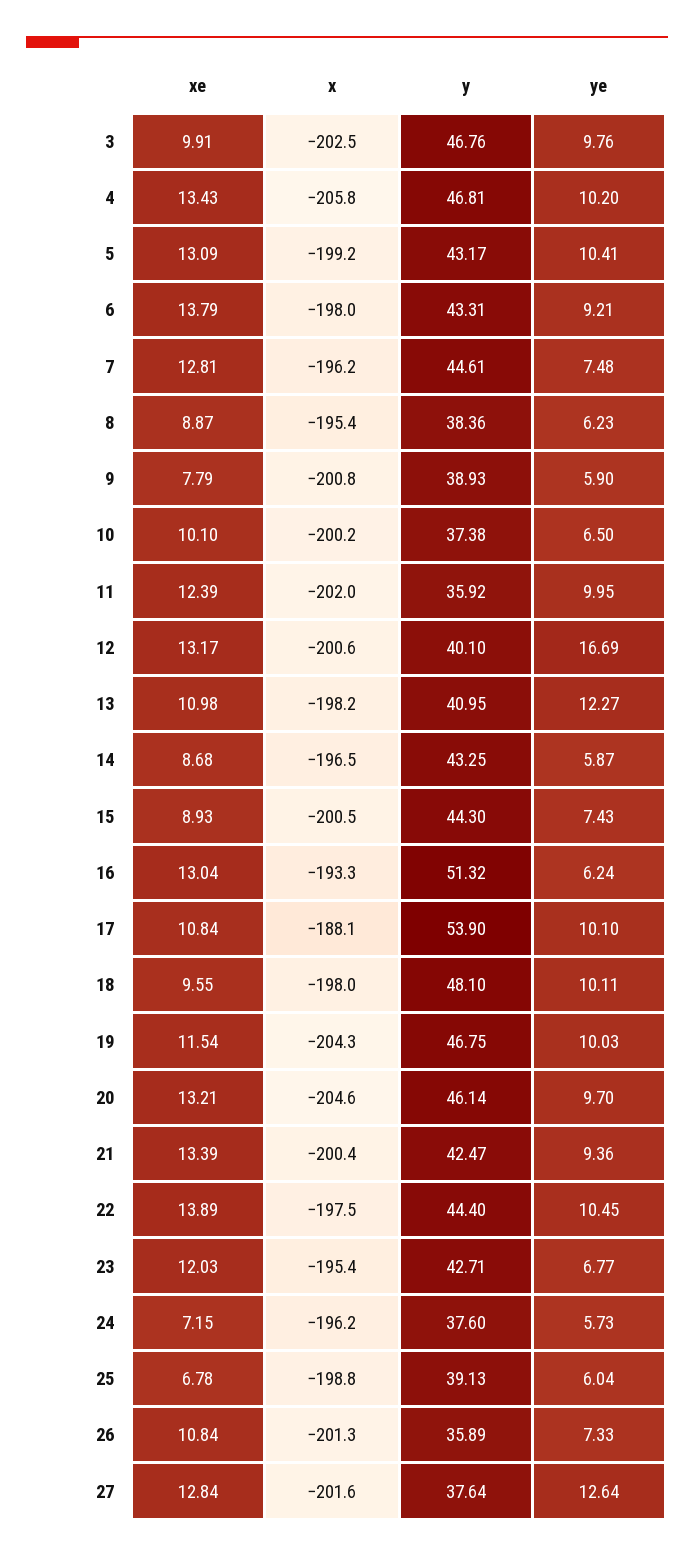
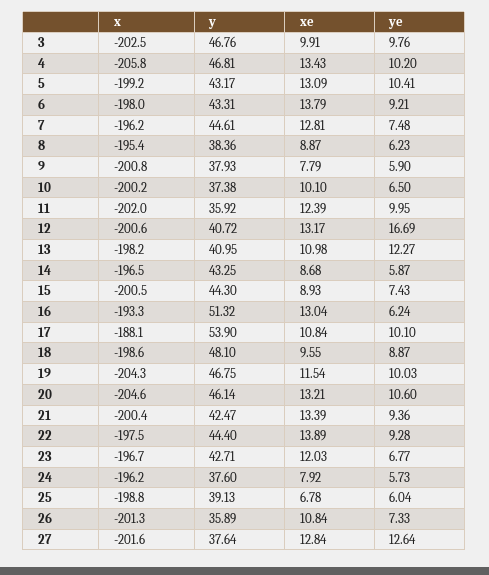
y, 9: 38.93 -> 37.93
y, 12: 40.1 -> 40.72
x, 18: -198 -> -198.6
ye, 18: 10.11 -> 8.87
ye, 20: 9.7 -> 10.6
ye, 22: 10.45 -> 9.28
x, 23: -195.4 -> -196.7
xe, 24: 7.15 -> 7.92

